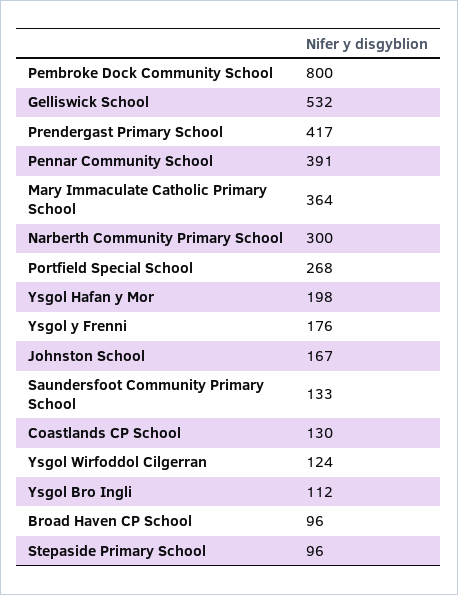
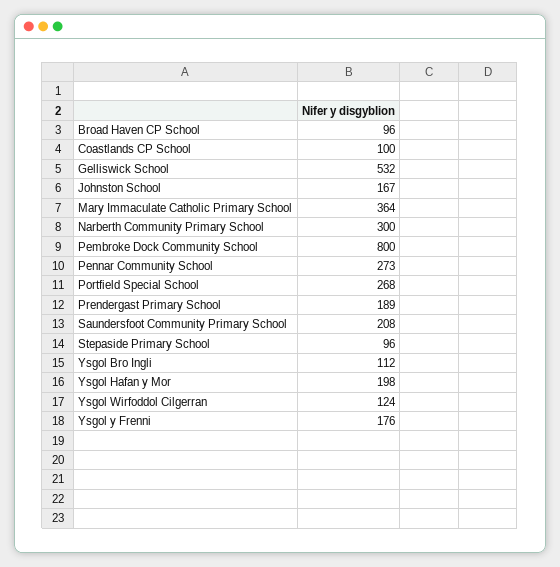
Prendergast Primary School: 417 -> 189
Pennar Community School: 391 -> 273
Saundersfoot Community Primary School: 133 -> 208
Coastlands CP School: 130 -> 100

